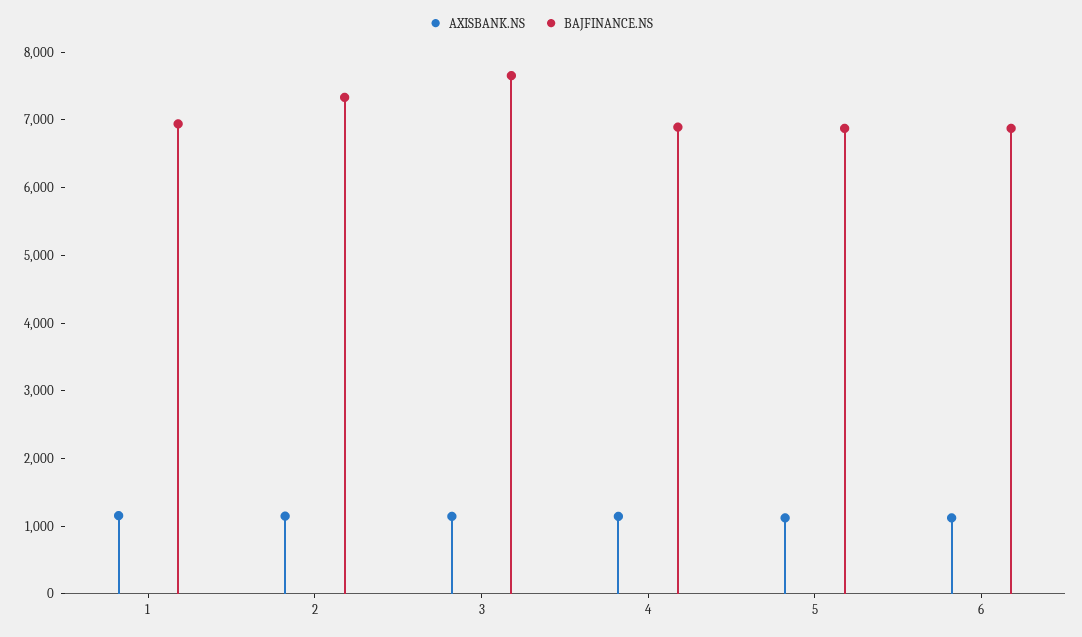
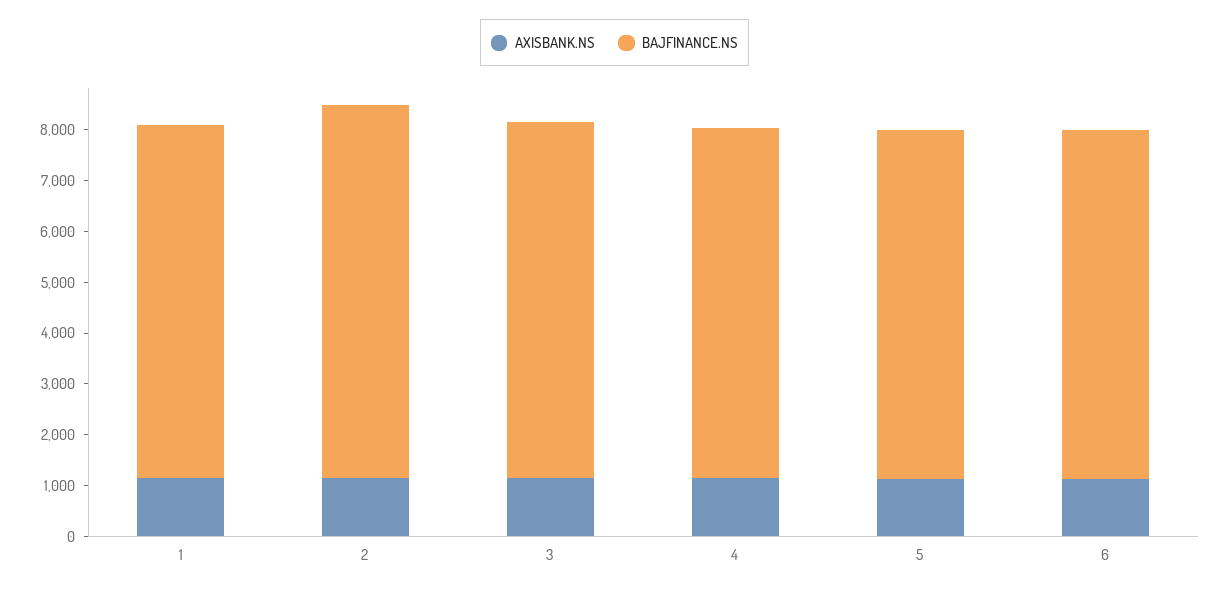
BAJFINANCE.NS, 3: 7600 -> 7000

